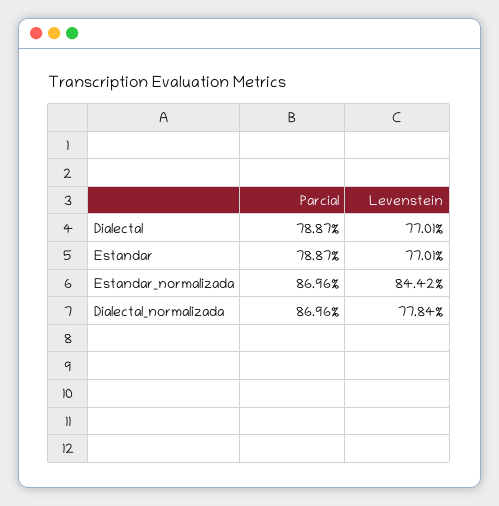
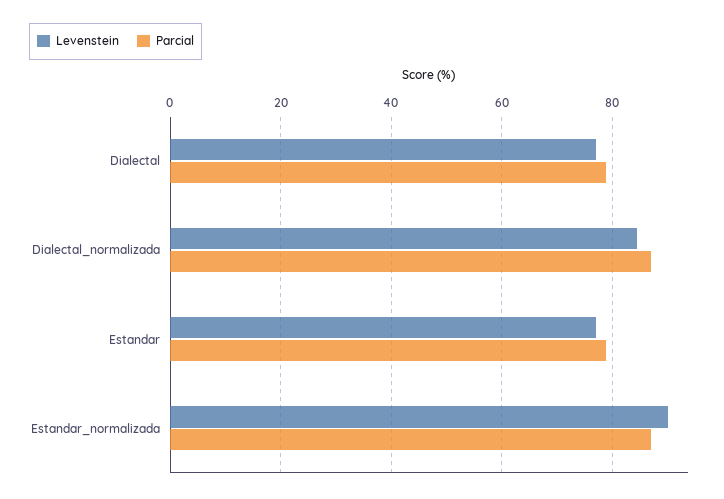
Levenstein, Estandar_normalizada: 84.42 -> 90
Levenstein, Dialectal_normalizada: 77.84 -> 84

